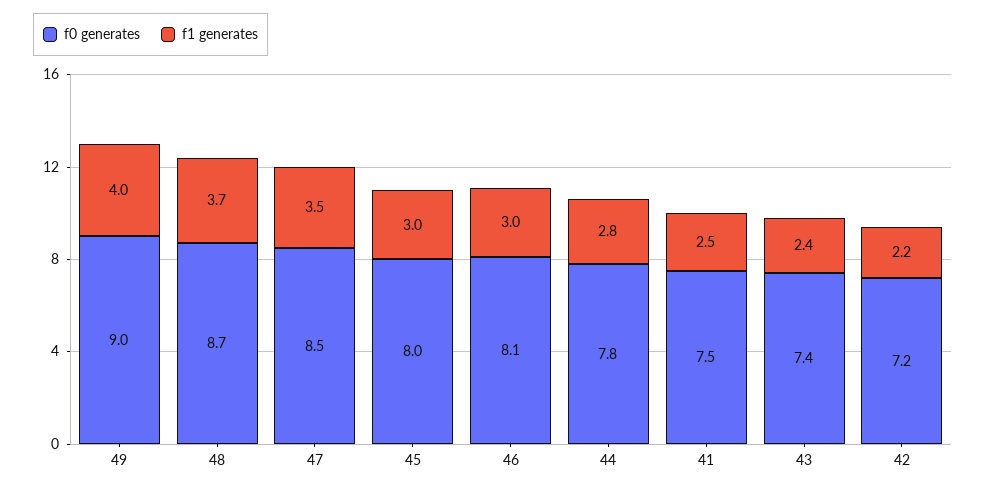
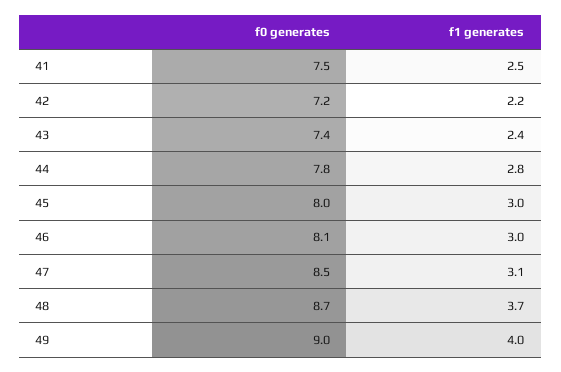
f1 generates, 47: 3.5 -> 3.1

